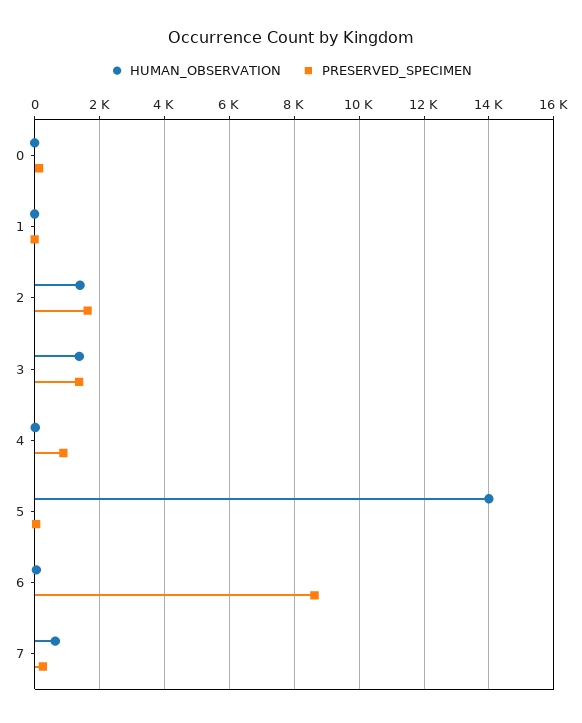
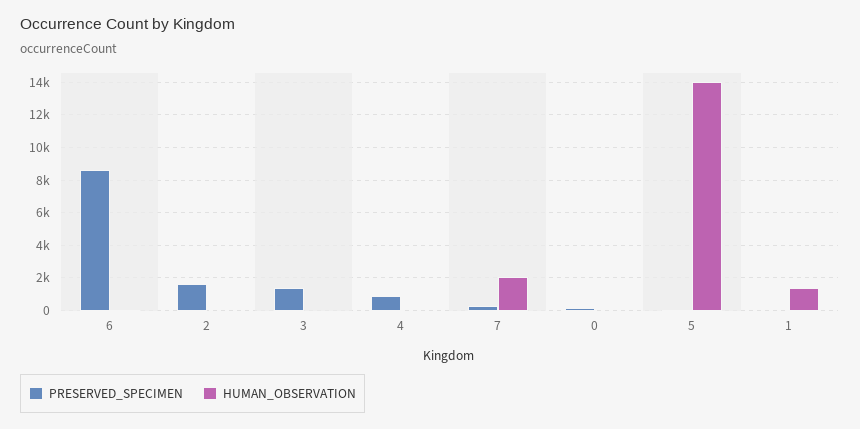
HUMAN_OBSERVATION, 1: 0 -> 1500
HUMAN_OBSERVATION, 2: 1400 -> 0
HUMAN_OBSERVATION, 3: 1400 -> 0
HUMAN_OBSERVATION, 7: 600 -> 2000

